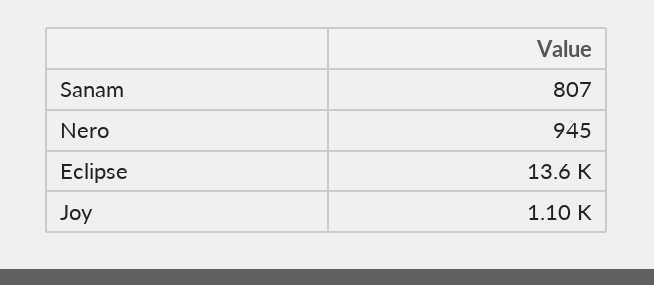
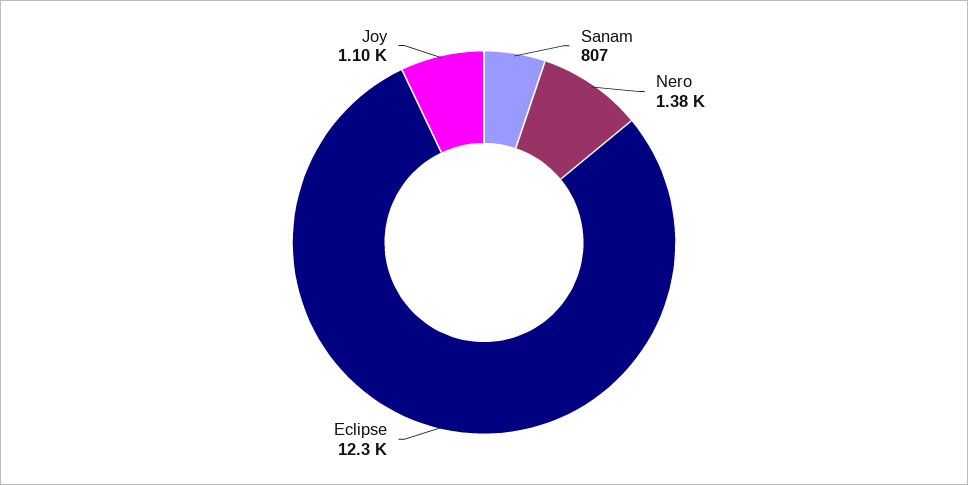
Nero: 945 -> 1380
Eclipse: 13600 -> 12300

